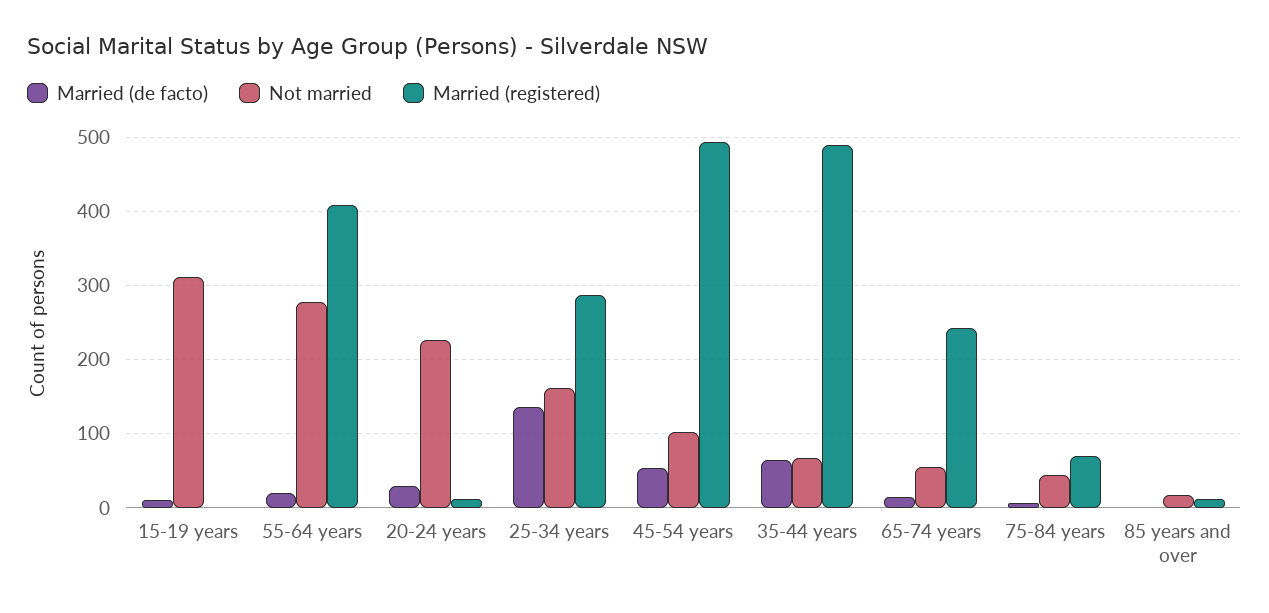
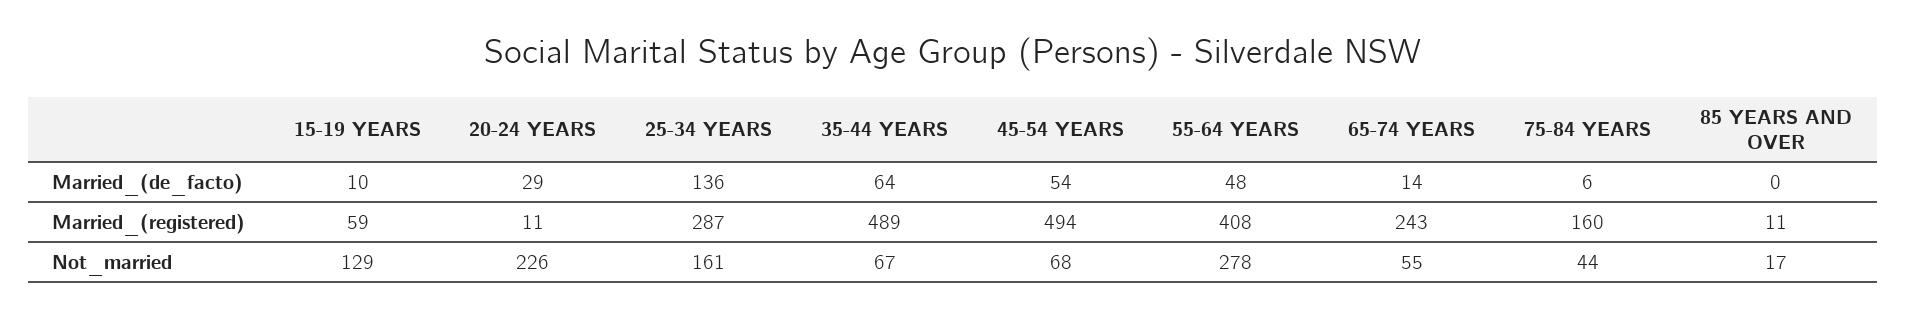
Not married, 15-19 years: 310 -> 129
Married (registered), 15-19 years: 0 -> 59
Married (de facto), 55-64 years: 20 -> 48
Not married, 45-54 years: 100 -> 68
Married (registered), 75-84 years: 70 -> 160

